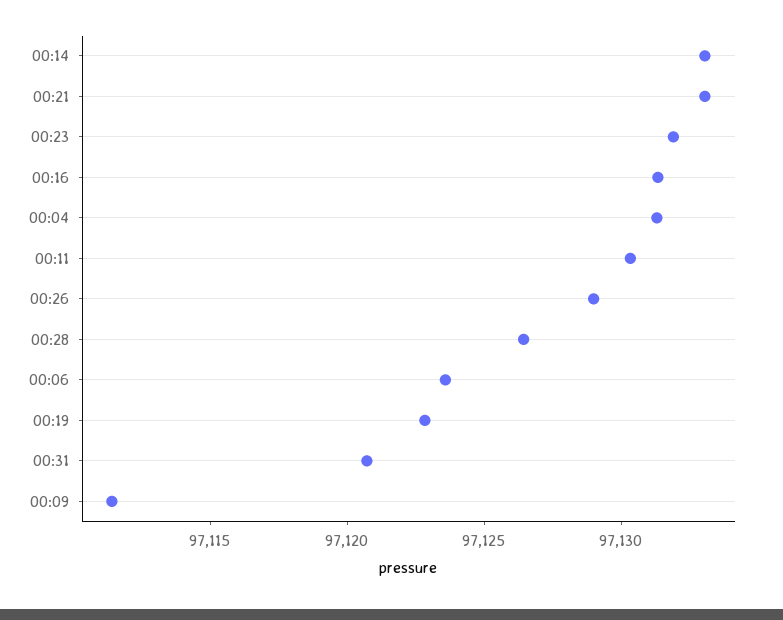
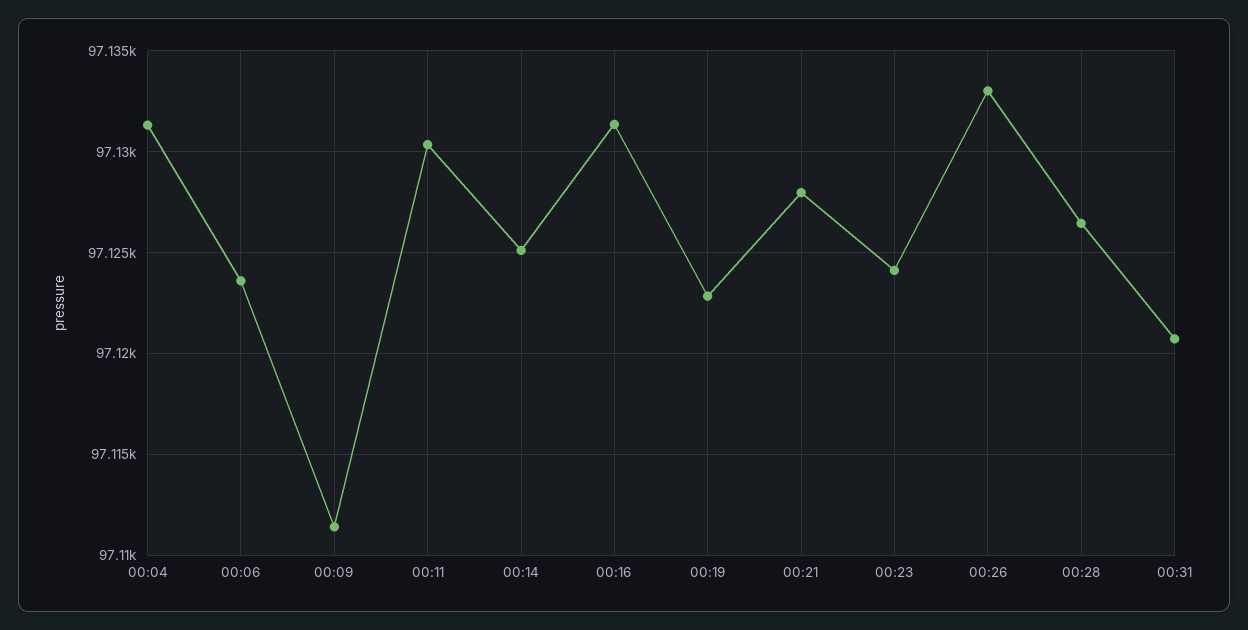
00:14: 97133 -> 97125
00:21: 97133 -> 97128
00:23: 97132 -> 97124
00:26: 97129 -> 97133

